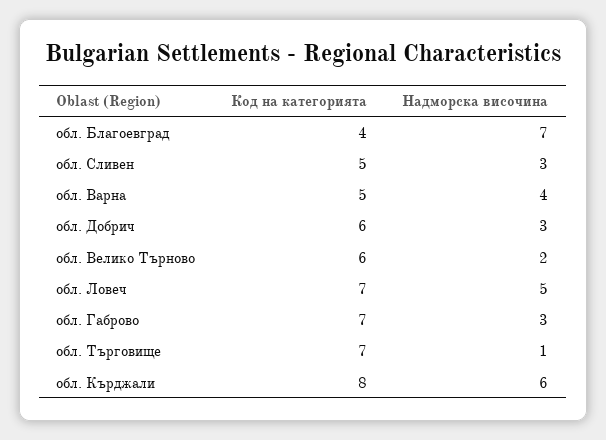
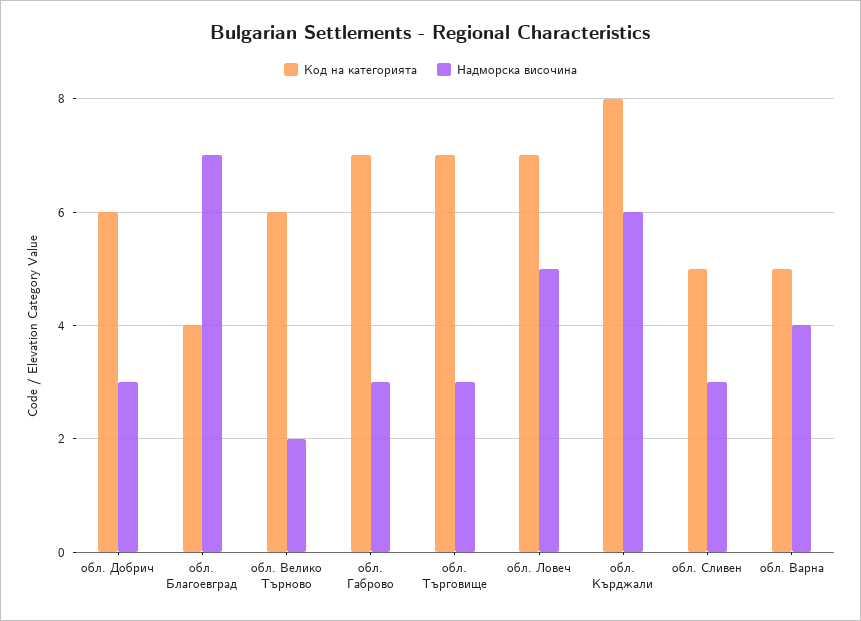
Надморска височина, обл. Търговище: 1 -> 3

